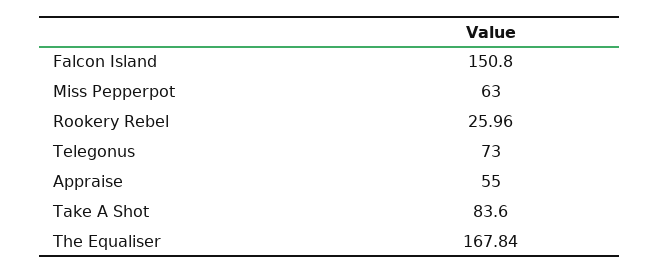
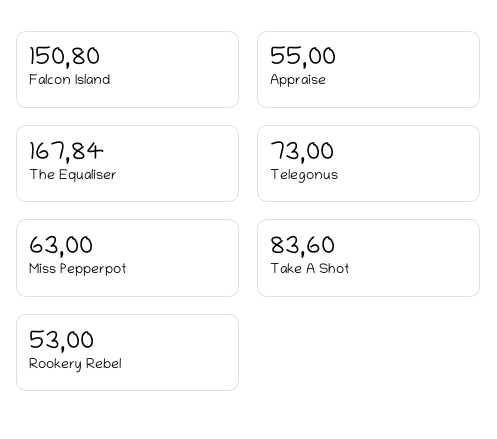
Rookery Rebel: 25.96 -> 53

